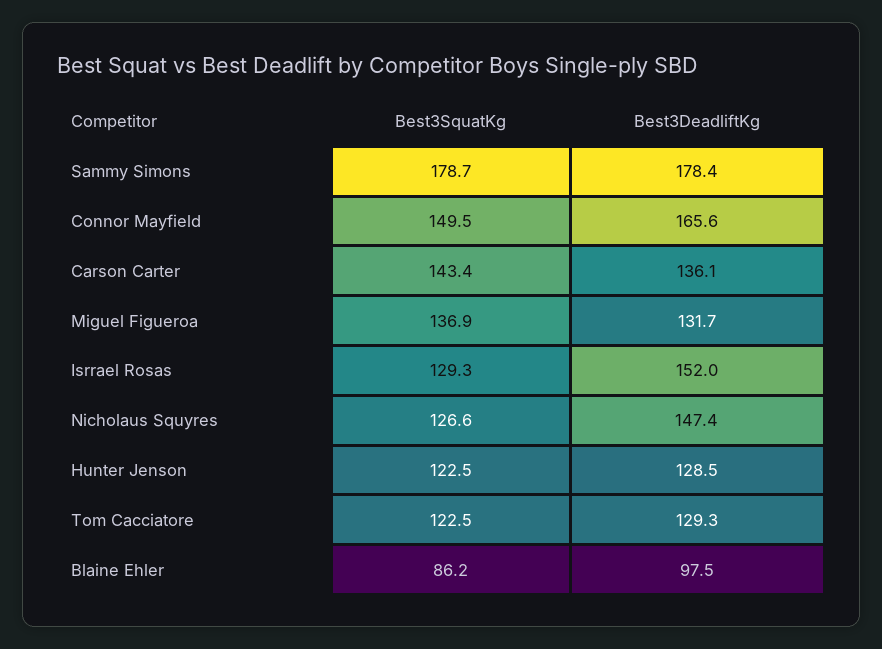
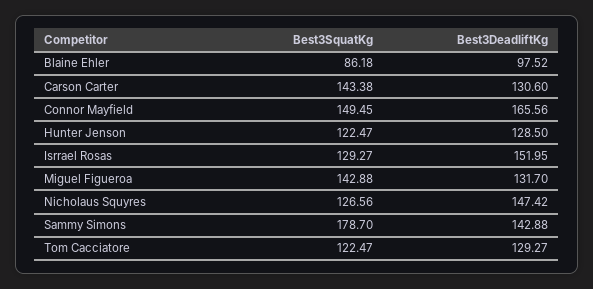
Best3DeadliftKg, Sammy Simons: 178.4 -> 142.88
Best3DeadliftKg, Carson Carter: 136.1 -> 130.6
Best3SquatKg, Miguel Figueroa: 136.9 -> 142.88

